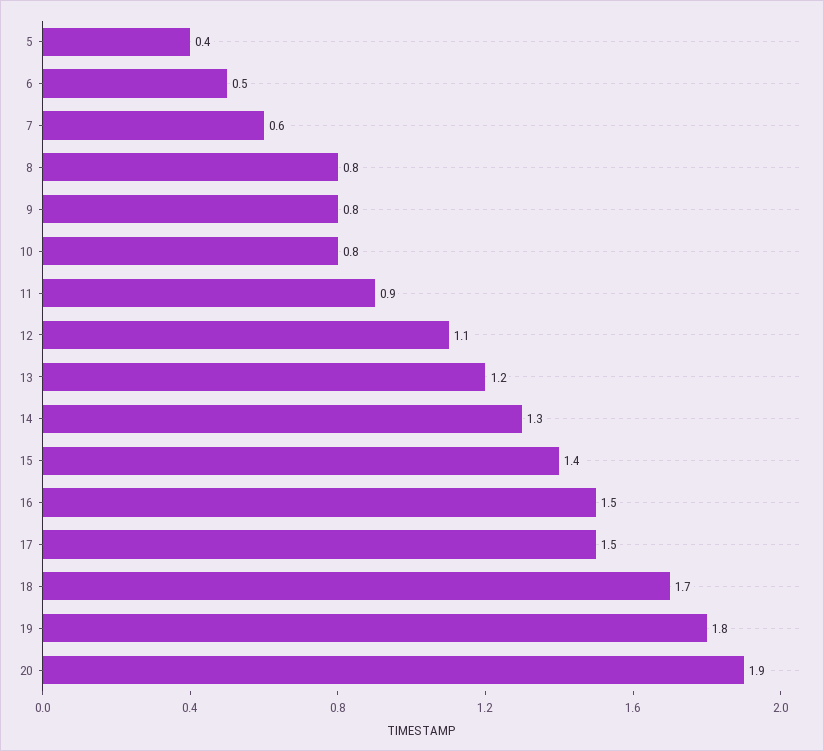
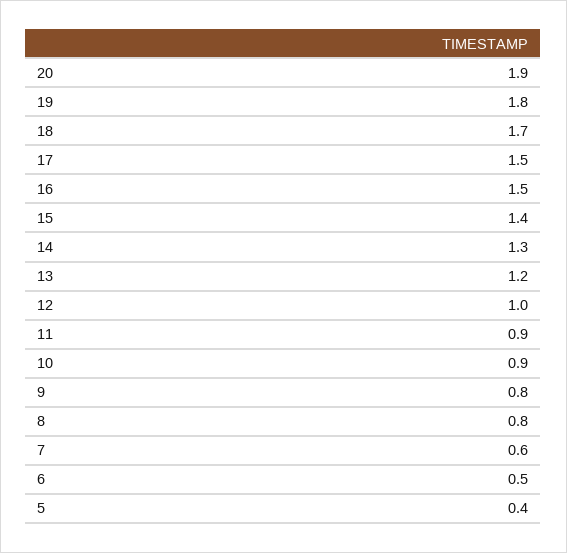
10: 0.8 -> 0.9
12: 1.1 -> 1

